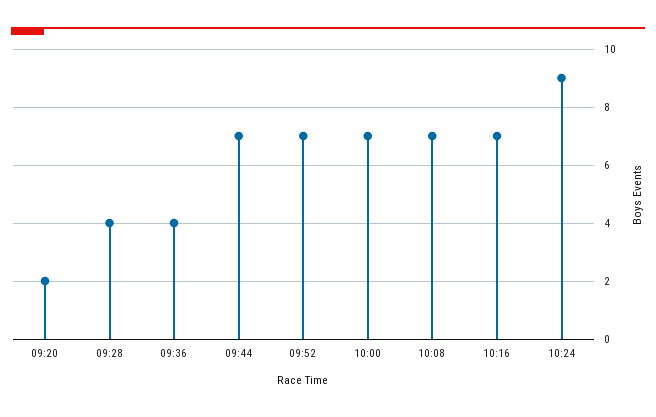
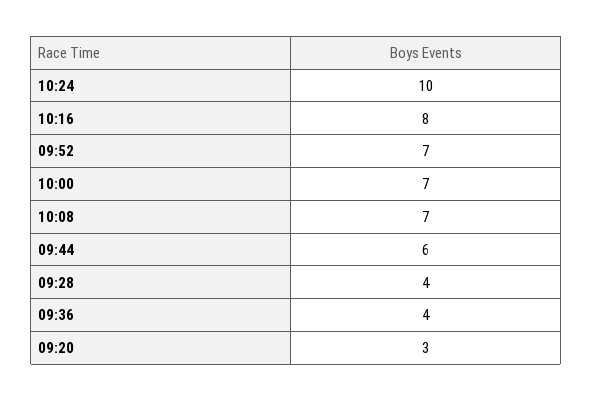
09:20: 2 -> 3
09:44: 7 -> 6
10:16: 7 -> 8
10:24: 9 -> 10

